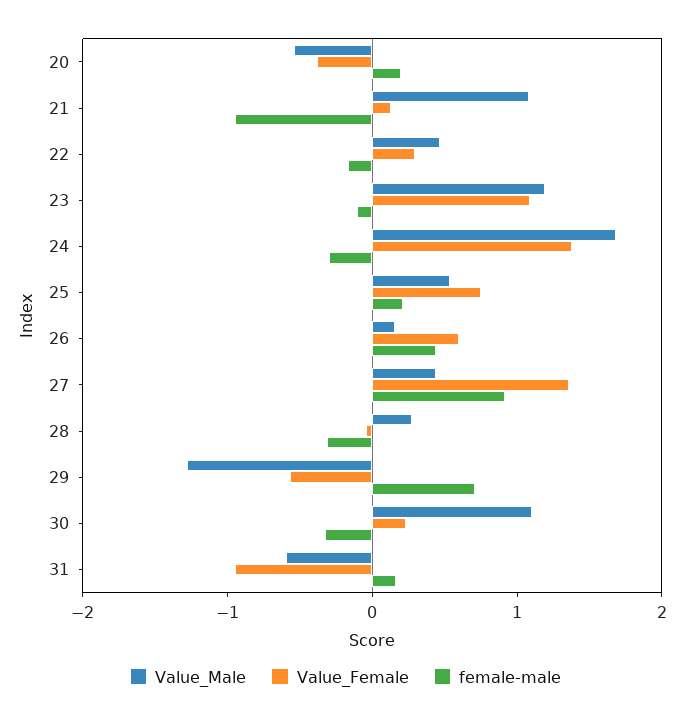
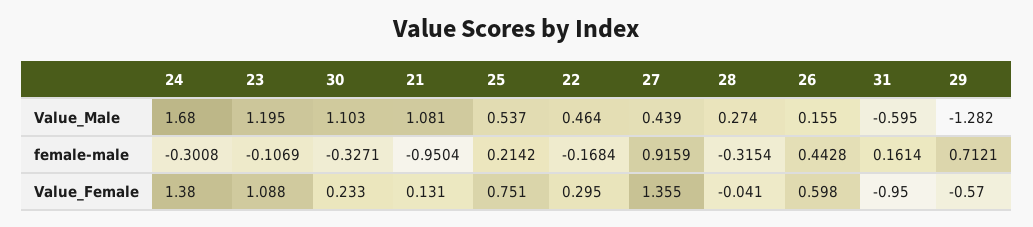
Value_Male, 20: -0.6 -> none
Value_Female, 20: -0.4 -> none
female-male, 20: 0.2 -> none

